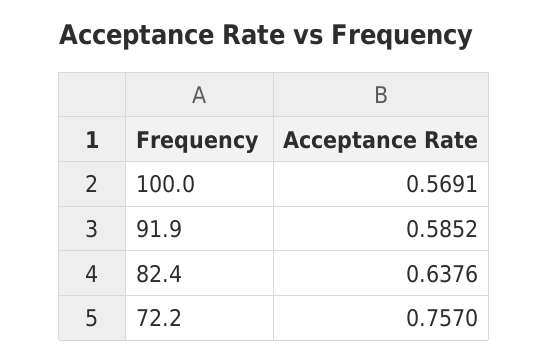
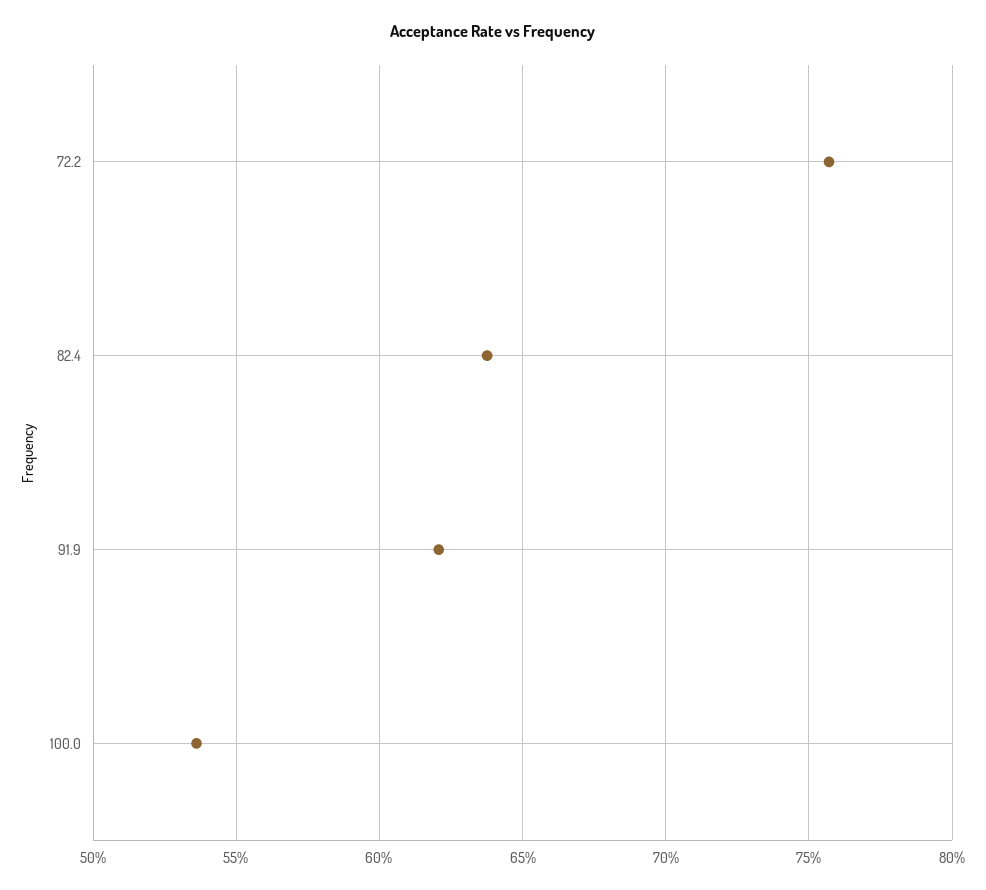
100.0: 0.5691 -> 0.535
91.9: 0.5852 -> 0.62

